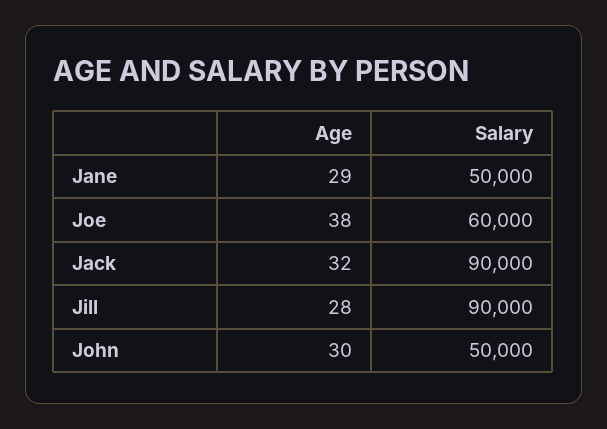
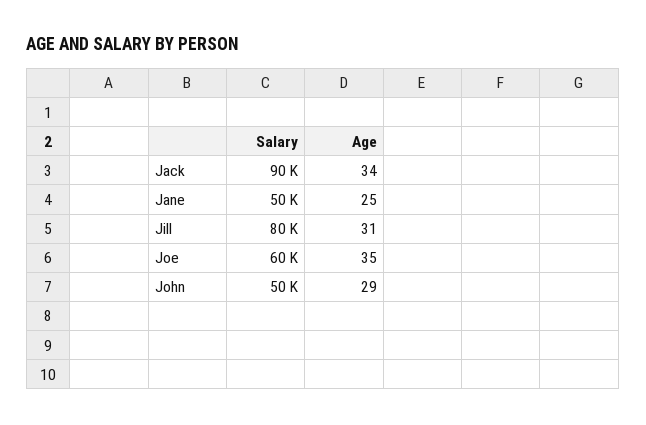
Age, Jane: 29 -> 25
Age, Joe: 38 -> 35
Age, Jack: 32 -> 34
Age, Jill: 28 -> 31
Salary, Jill: 90000 -> 80000
Age, John: 30 -> 29

